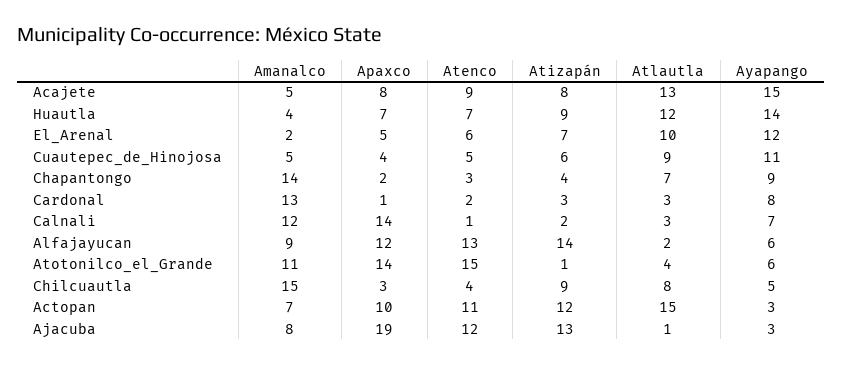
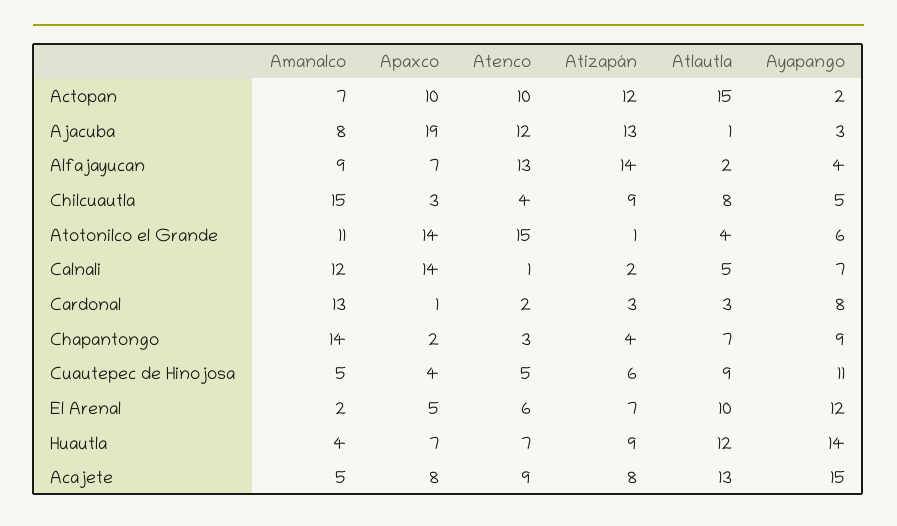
Atlautla, Calnali: 3 -> 5
Apaxco, Alfajayucan: 12 -> 7
Ayapango, Alfajayucan: 6 -> 4
Atenco, Actopan: 11 -> 10
Ayapango, Actopan: 3 -> 2

